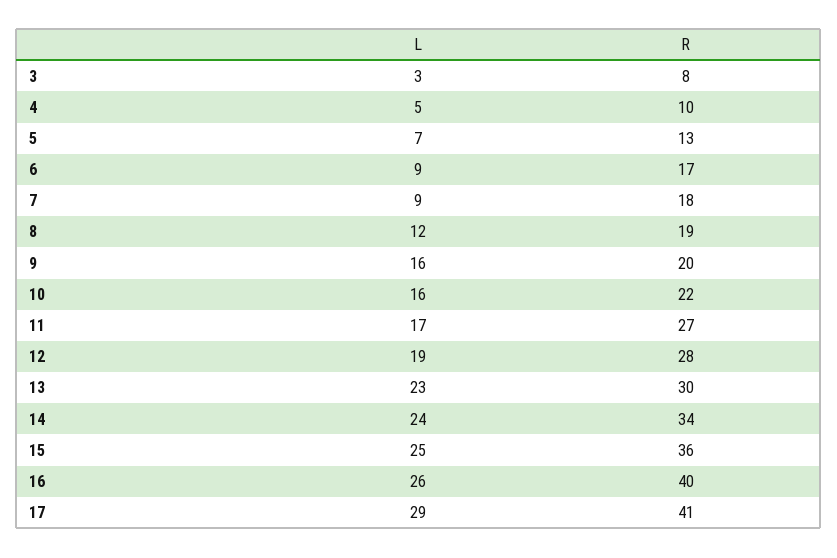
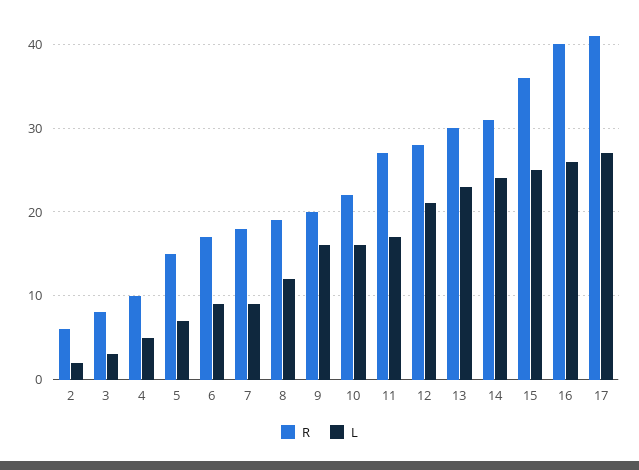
R, 5: 13 -> 15
L, 12: 19 -> 21
R, 14: 34 -> 31
L, 17: 29 -> 27
R, 2: none -> 6
L, 2: none -> 2

